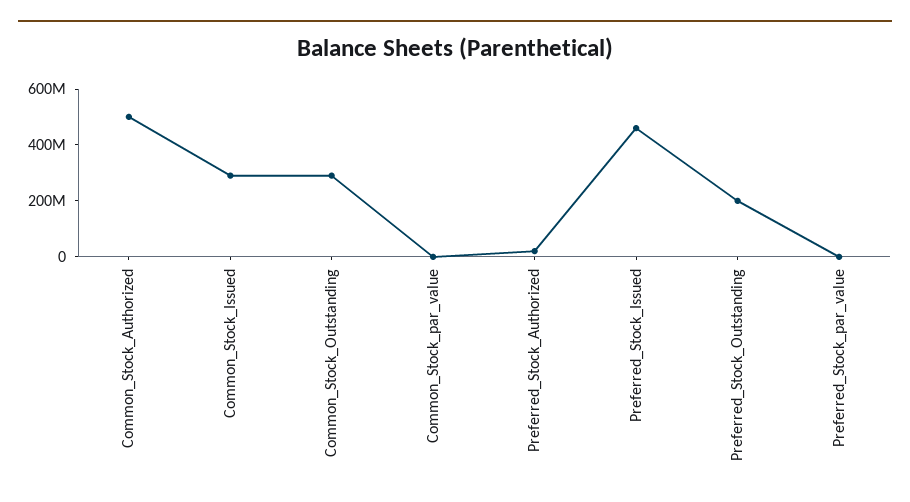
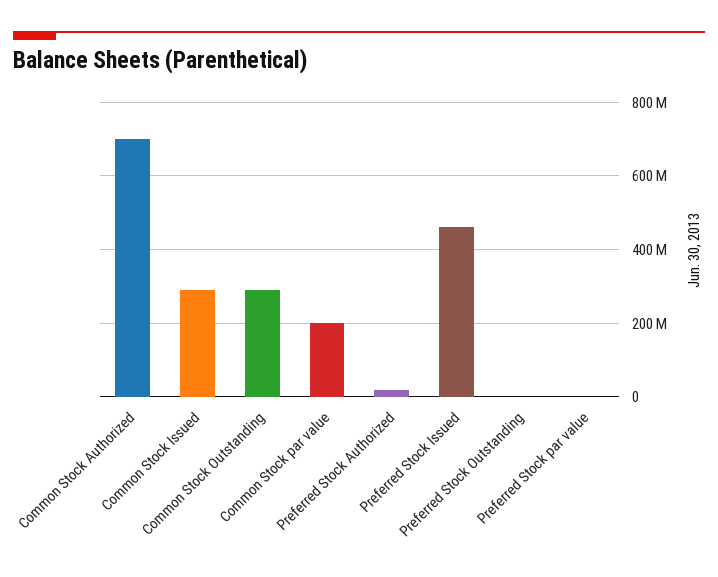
Common_Stock_Authorized: 500000000 -> 700000000
Common_Stock_par_value: 0 -> 200000000
Preferred_Stock_Outstanding: 200000000 -> 0

